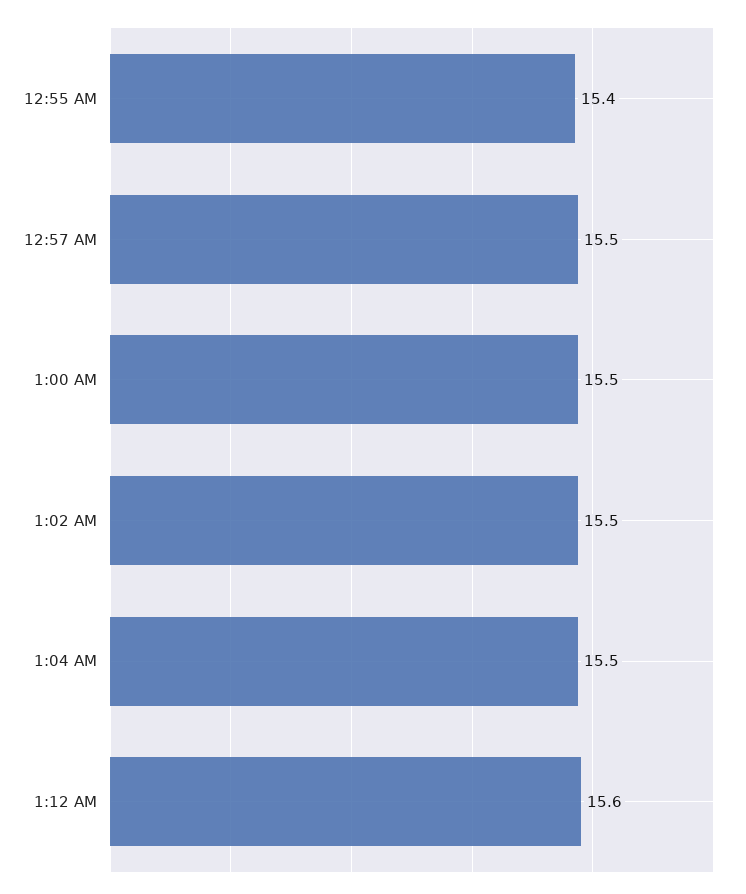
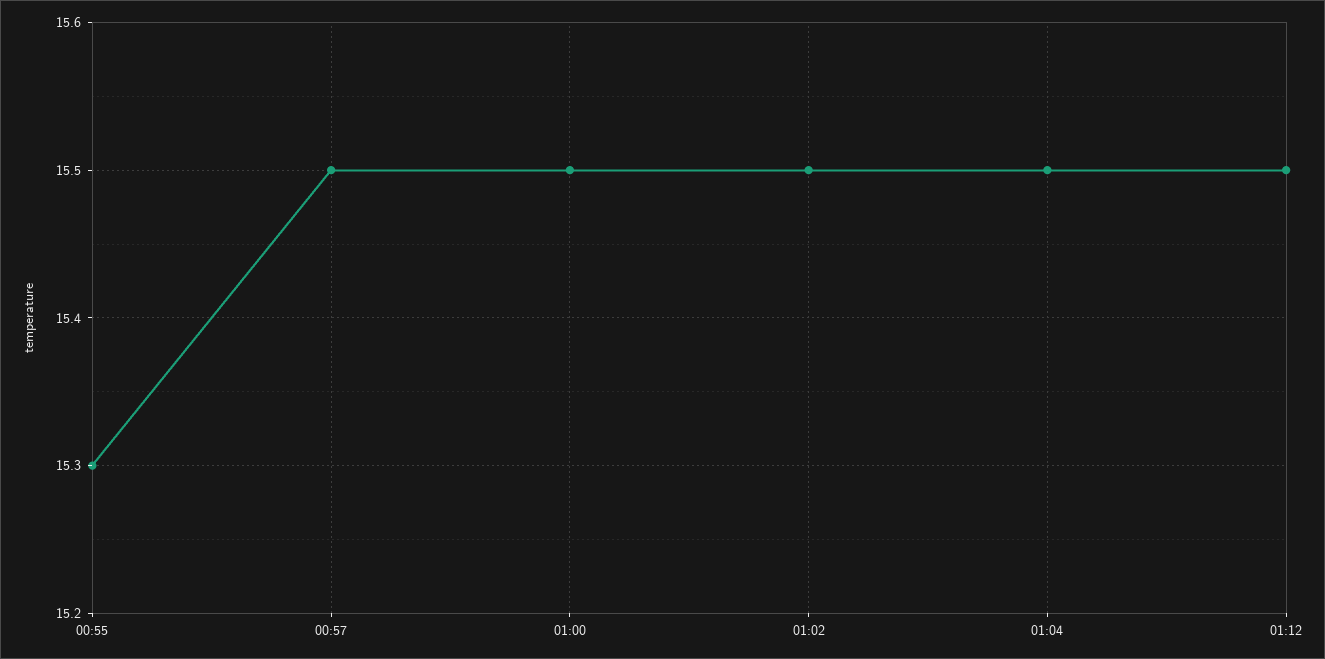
12:55 AM: 15.4 -> 15.3
1:12 AM: 15.6 -> 15.5

